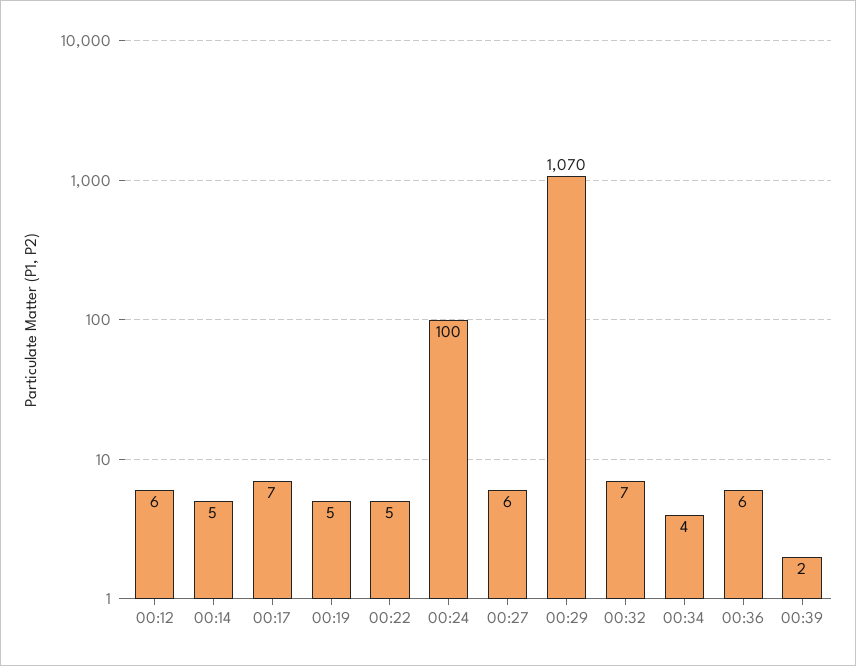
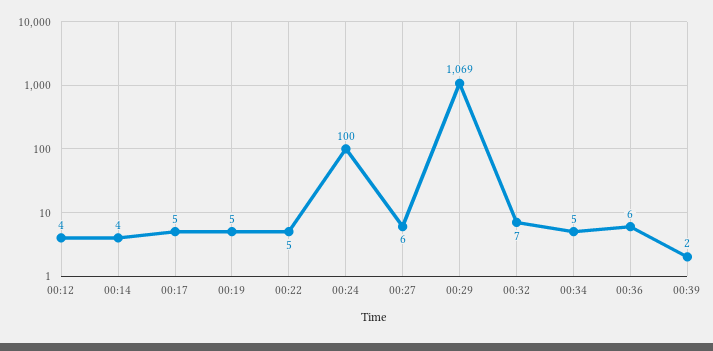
00:12: 6 -> 4
00:14: 5 -> 4
00:17: 7 -> 5
00:29: 1070 -> 1069
00:34: 4 -> 5

